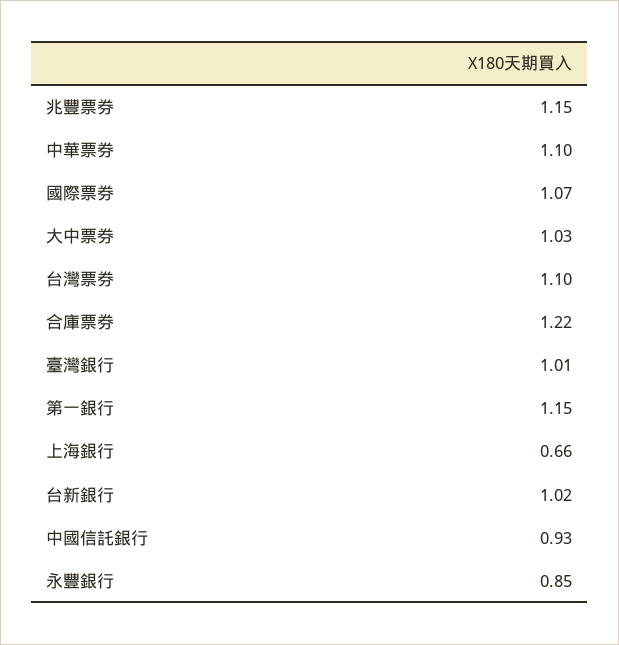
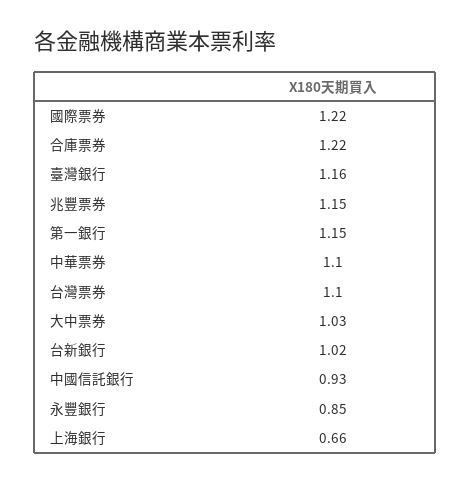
國際票券: 1.07 -> 1.22
臺灣銀行: 1.01 -> 1.16

